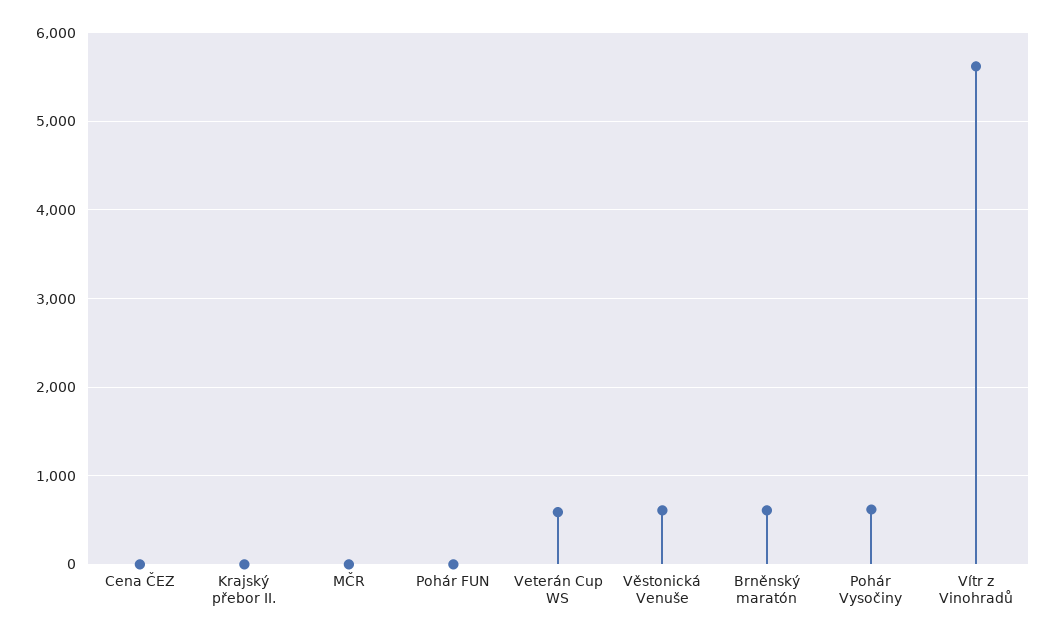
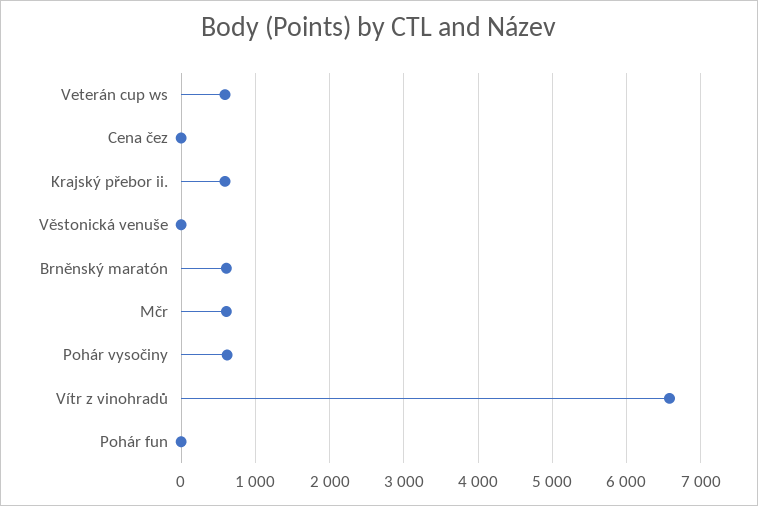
Krajský přebor II.: 0 -> 600
MČR: 0 -> 600
Věstonická Venuše: 600 -> 0
Vítr z Vinohradů: 5600 -> 6600

